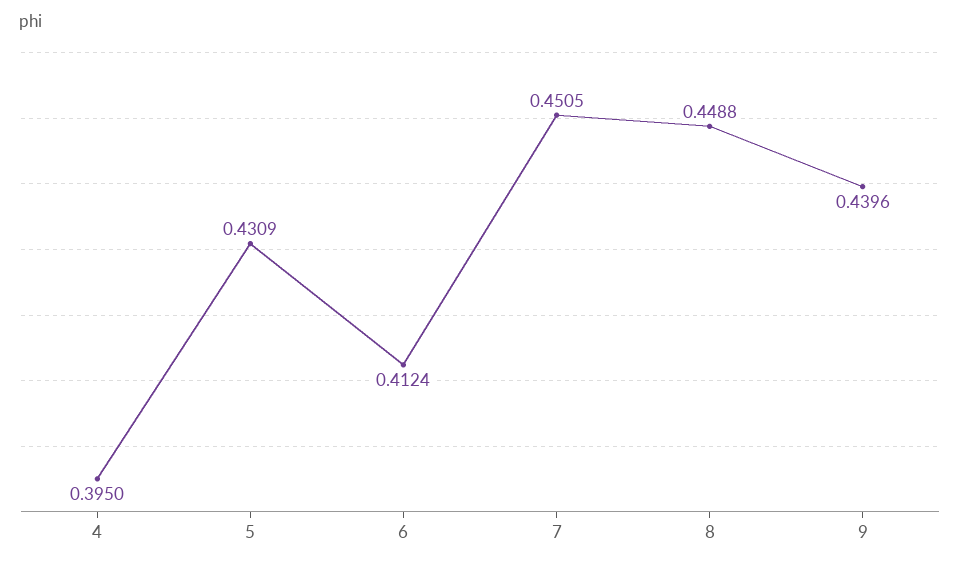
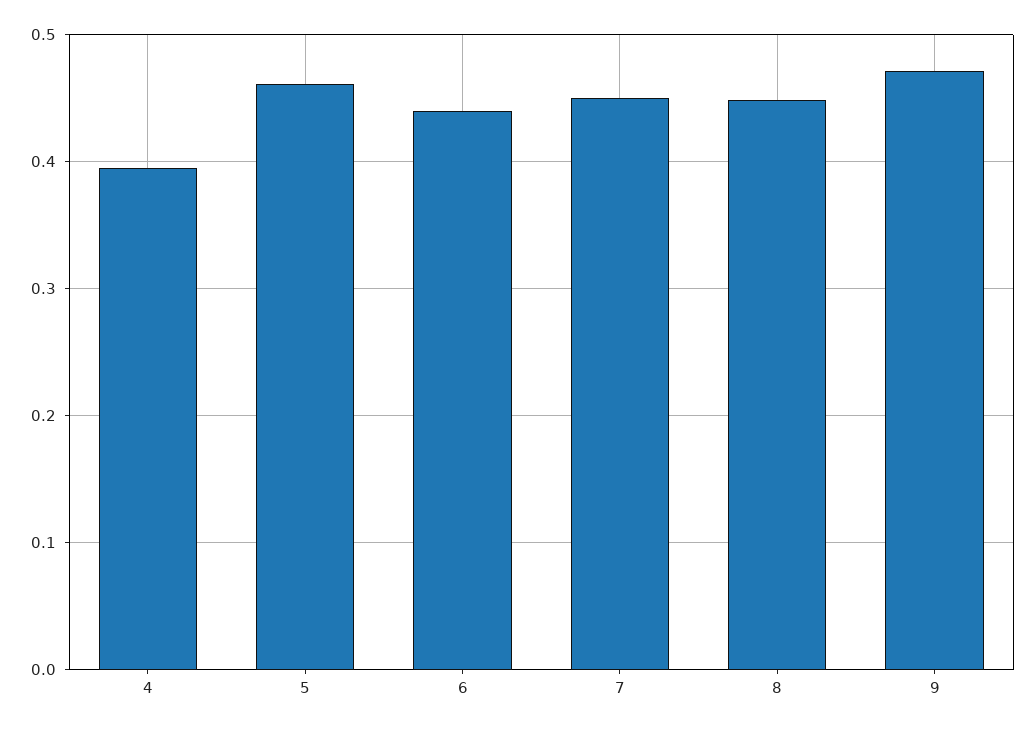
5: 0.4309 -> 0.46
6: 0.4124 -> 0.44
9: 0.4396 -> 0.47

